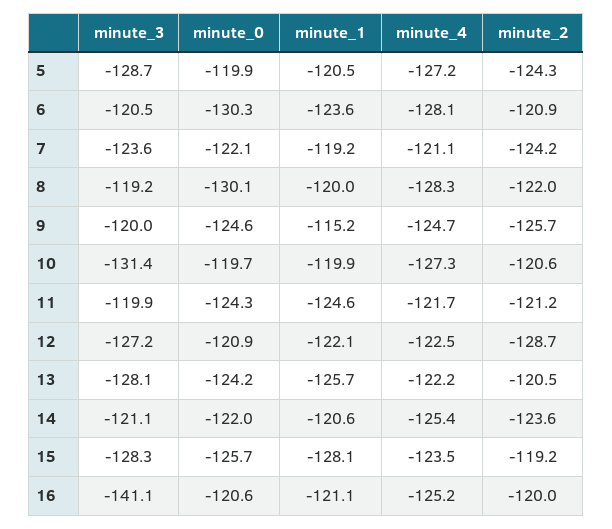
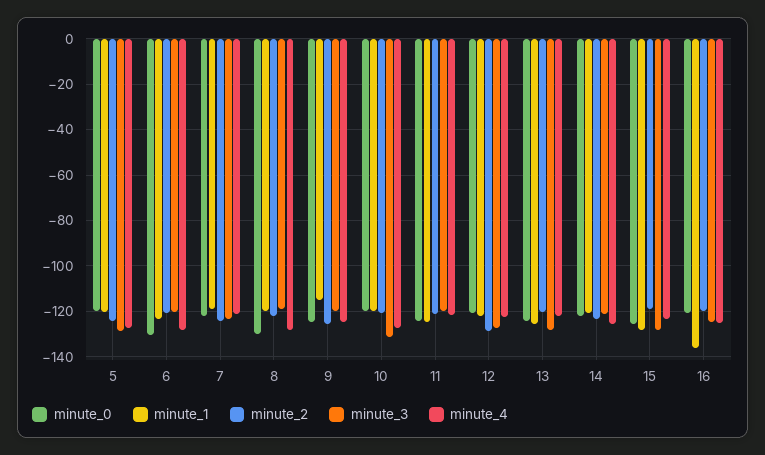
minute_3, 16: -141.1 -> -125
minute_1, 16: -121.1 -> -135

